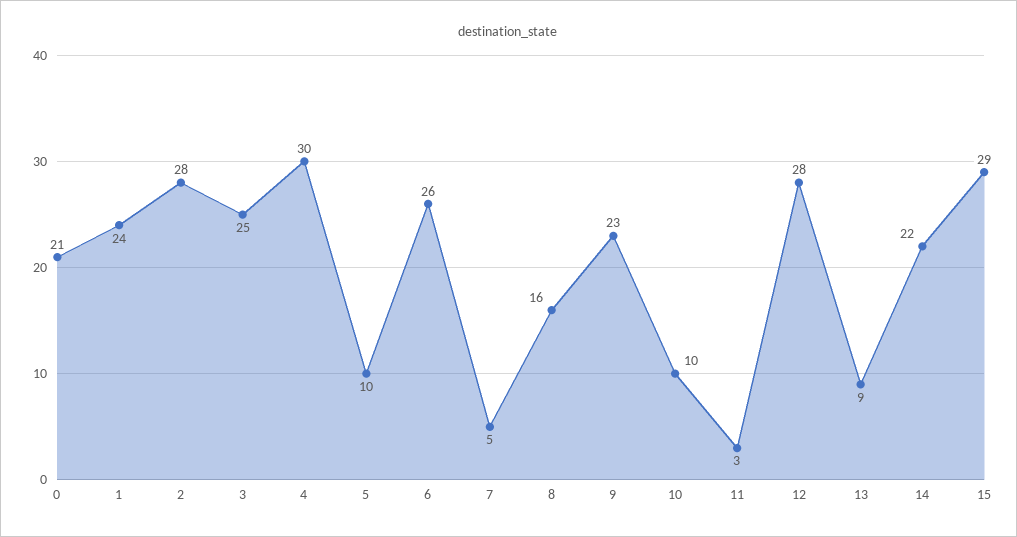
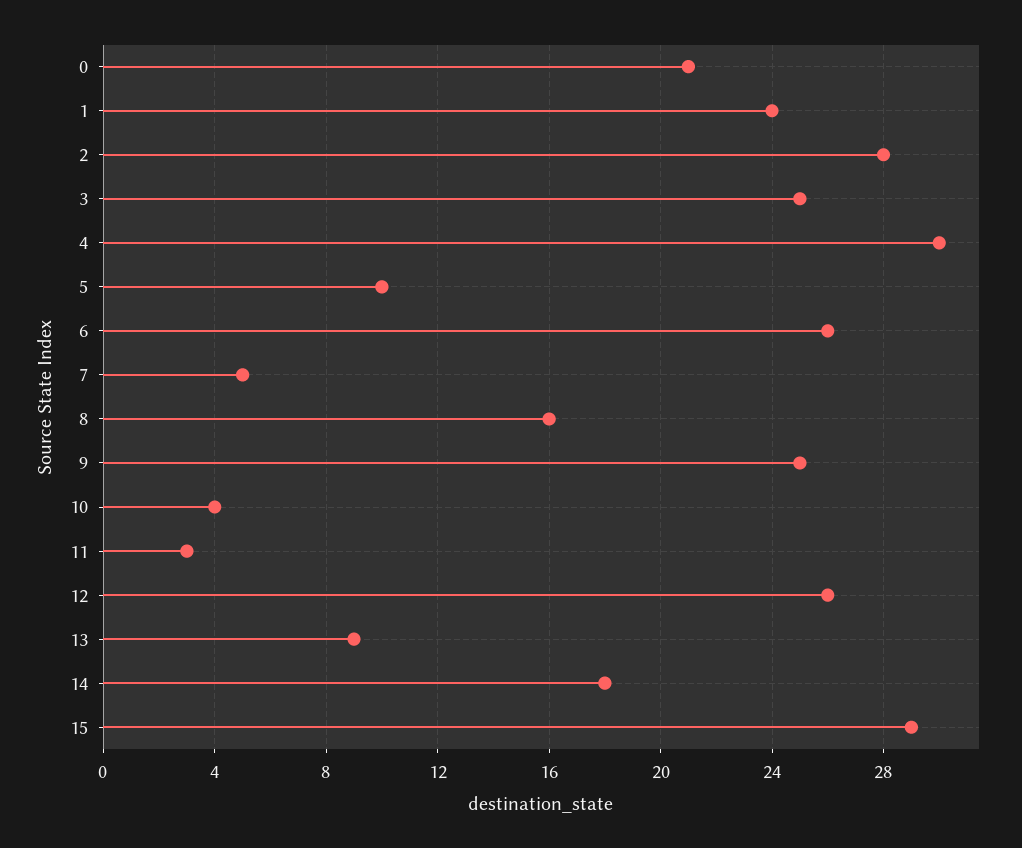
9: 23 -> 25
10: 10 -> 4
12: 28 -> 26
14: 22 -> 18

